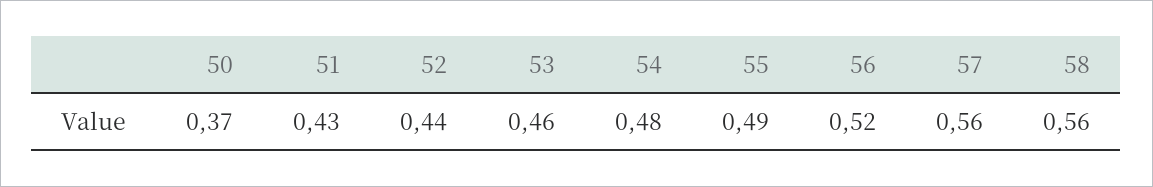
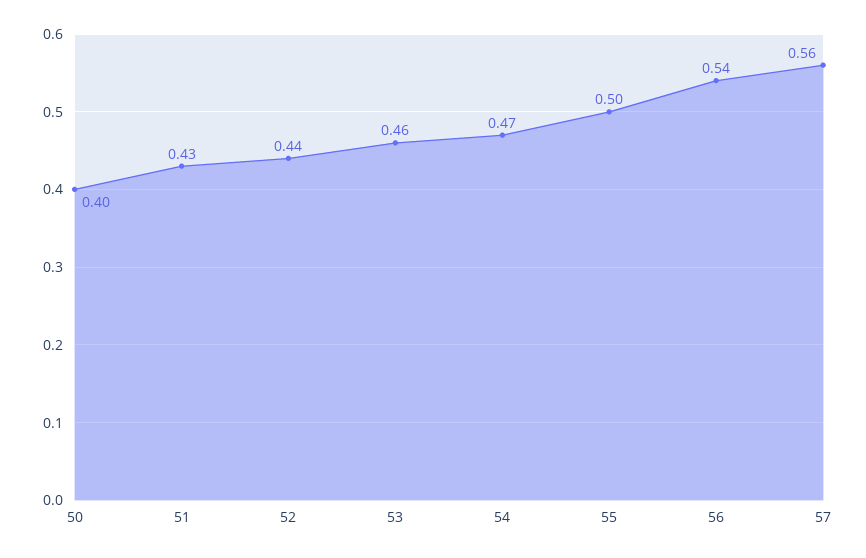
50: 0.37 -> 0.4
54: 0.48 -> 0.47
55: 0.49 -> 0.5
56: 0.52 -> 0.54
58: 0.56 -> none

